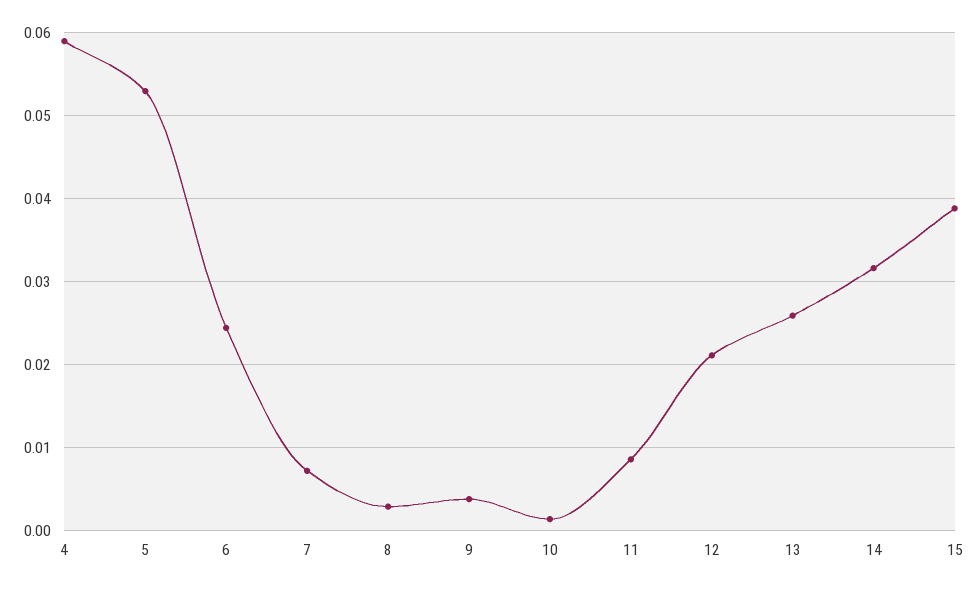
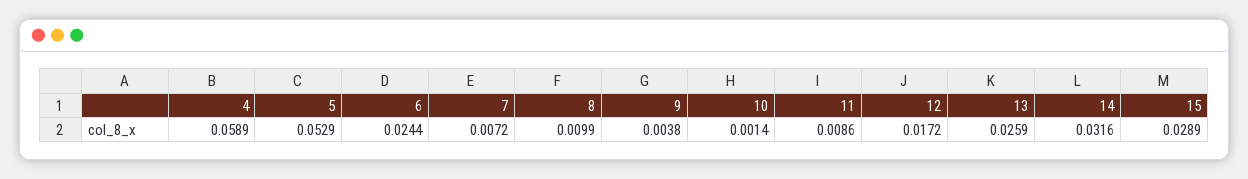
8: 0.003 -> 0.0099
12: 0.021 -> 0.0172
15: 0.039 -> 0.0289

